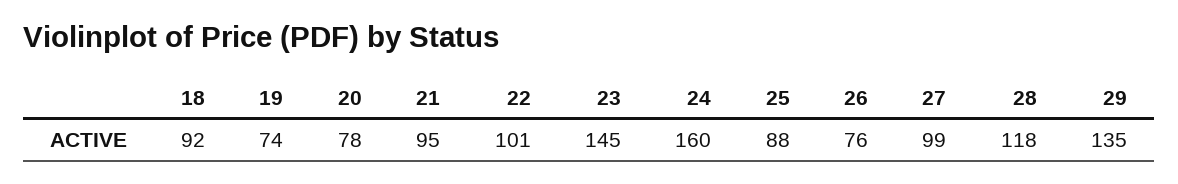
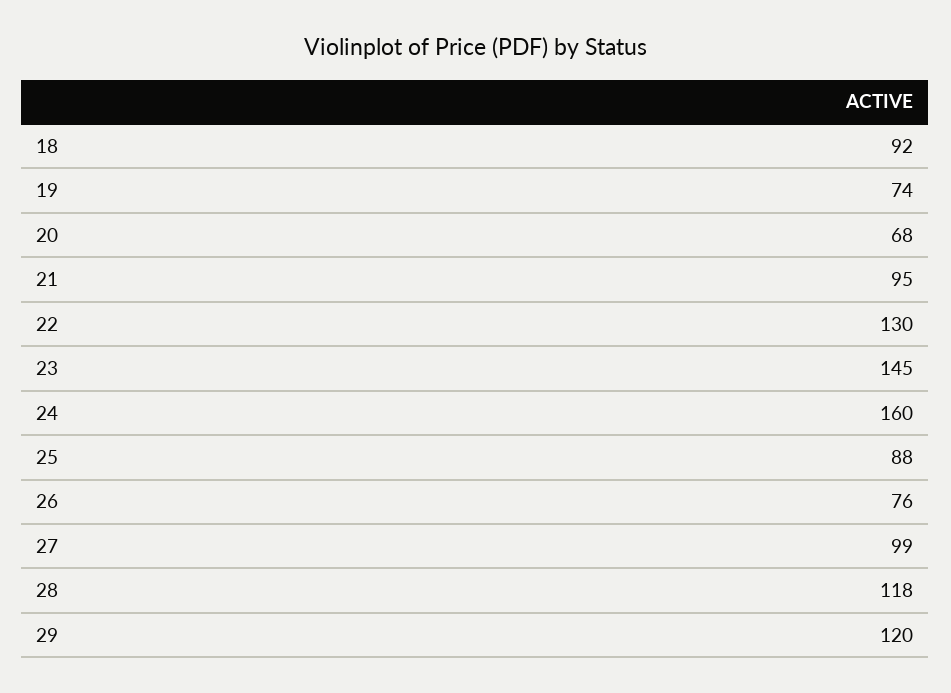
20: 78 -> 68
22: 101 -> 130
29: 135 -> 120

